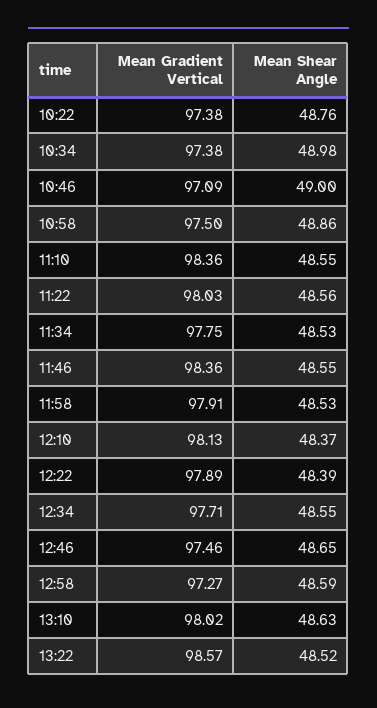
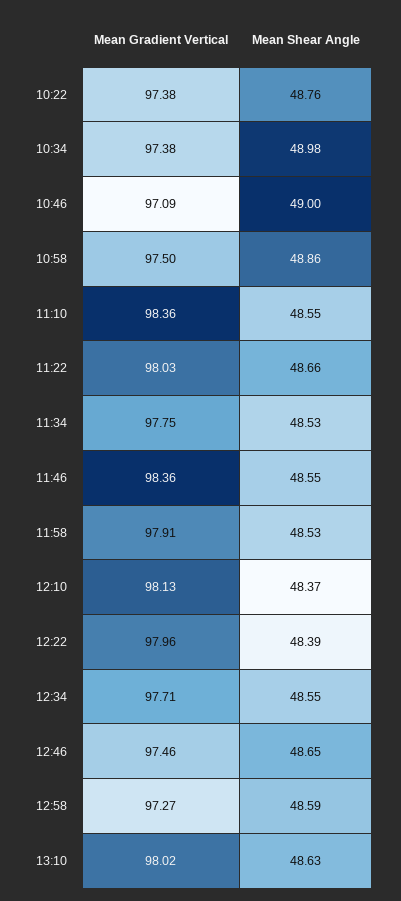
Mean Shear Angle, 11:22: 48.56 -> 48.66
Mean Gradient Vertical, 12:22: 97.89 -> 97.96
Mean Gradient Vertical, 13:22: 98.57 -> none
Mean Shear Angle, 13:22: 48.52 -> none

